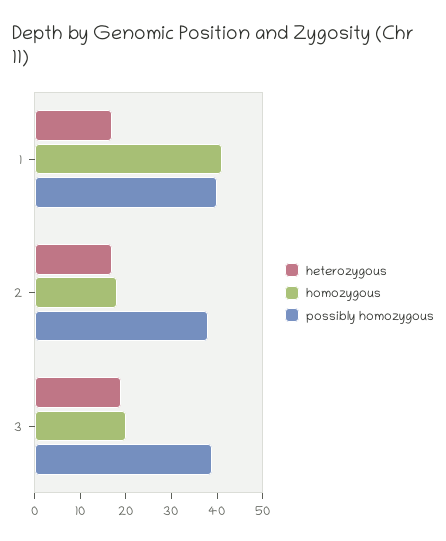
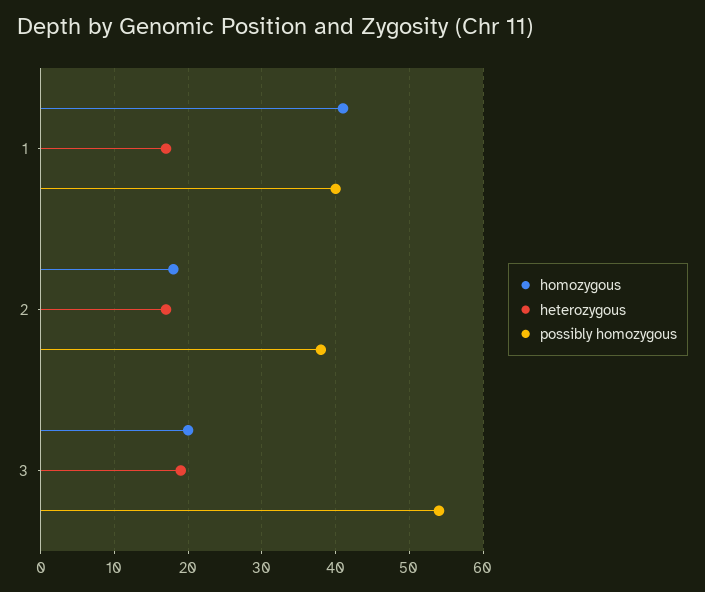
possibly homozygous, 3: 40 -> 54

